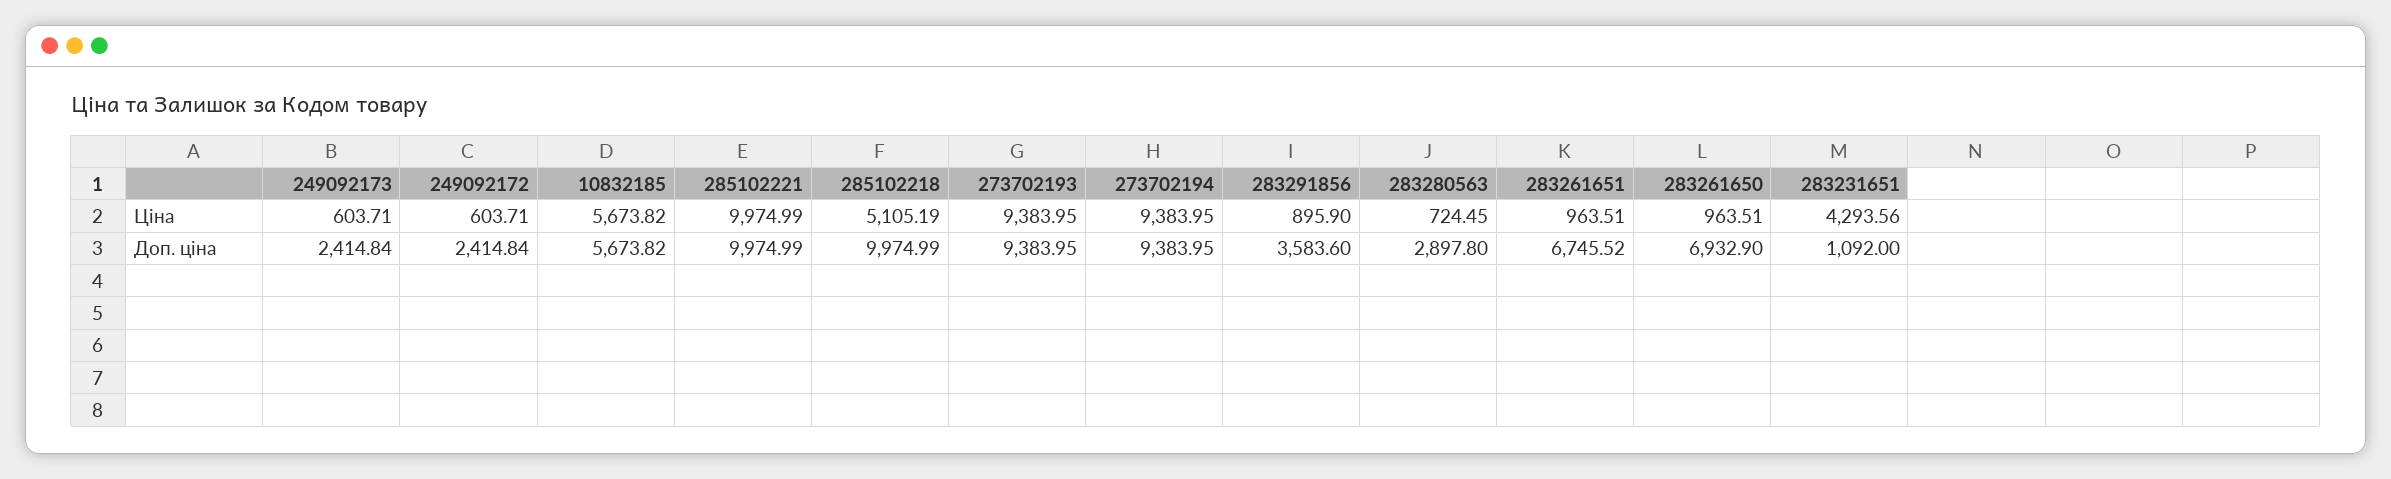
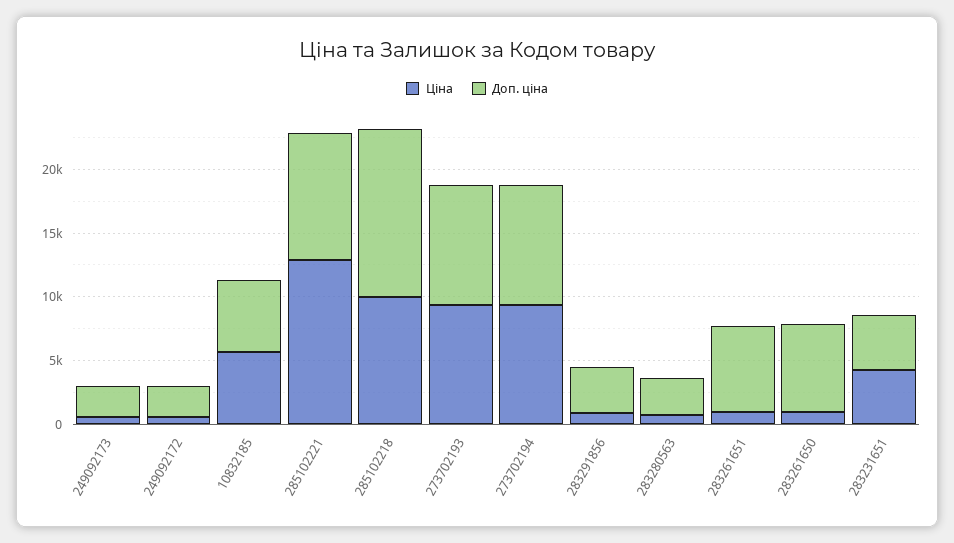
Ціна, 285102221: 9974.99 -> 13000
Ціна, 285102218: 5105.19 -> 10000
Доп. ціна, 285102218: 9974.99 -> 13000
Доп. ціна, 283231651: 1092 -> 4000

